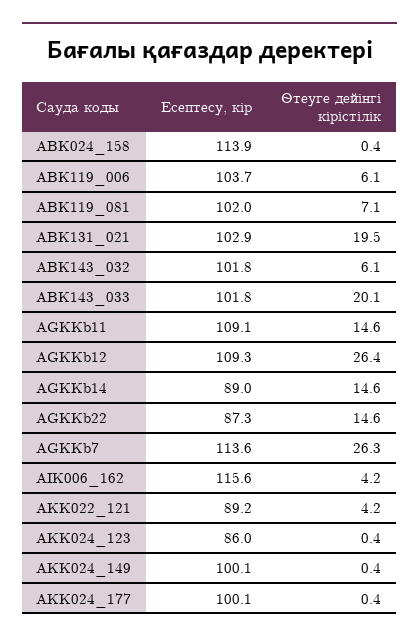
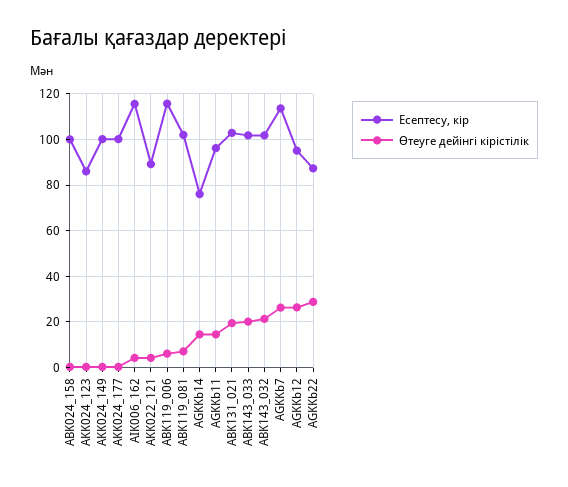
Есептесу, кір, ABK024_158: 113.9 -> 100
Есептесу, кір, ABK119_006: 103.7 -> 115
Өтеуге дейінгі кірістілік, ABK143_032: 6.1 -> 20
Есептесу, кір, AGKKb11: 109.1 -> 95
Есептесу, кір, AGKKb12: 109.3 -> 95
Есептесу, кір, AGKKb14: 89 -> 75
Өтеуге дейінгі кірістілік, AGKKb22: 14.6 -> 30

